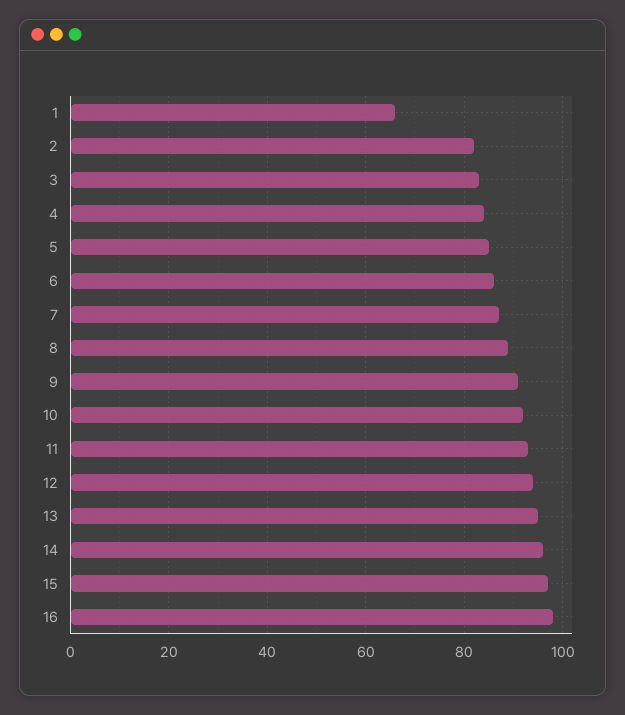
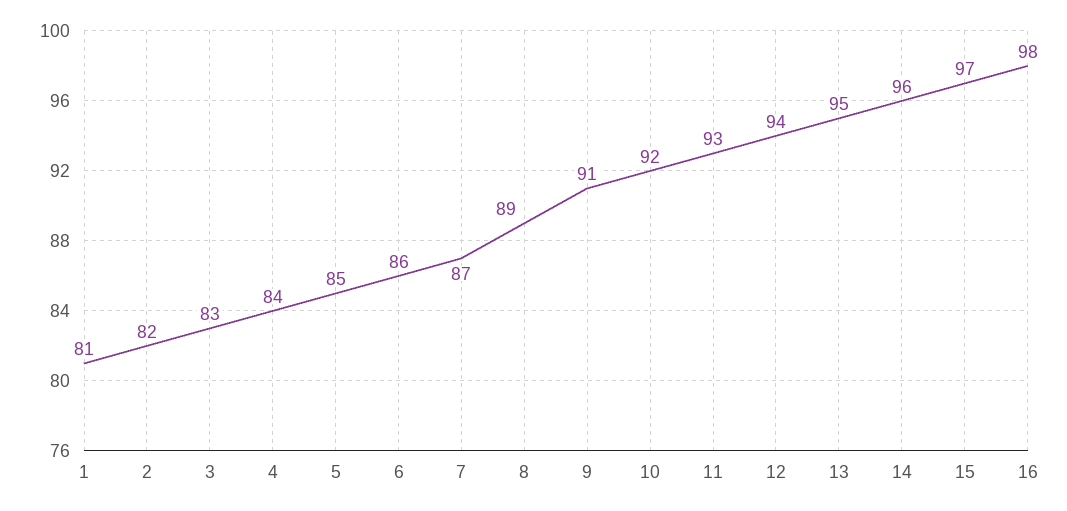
1: 65 -> 81

